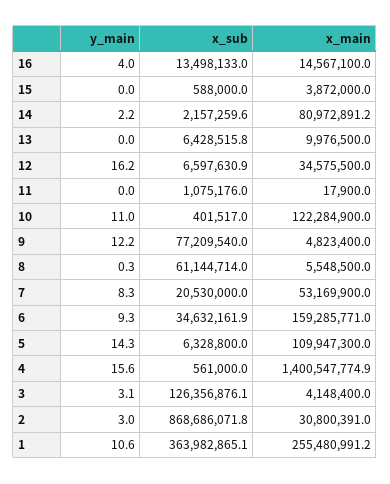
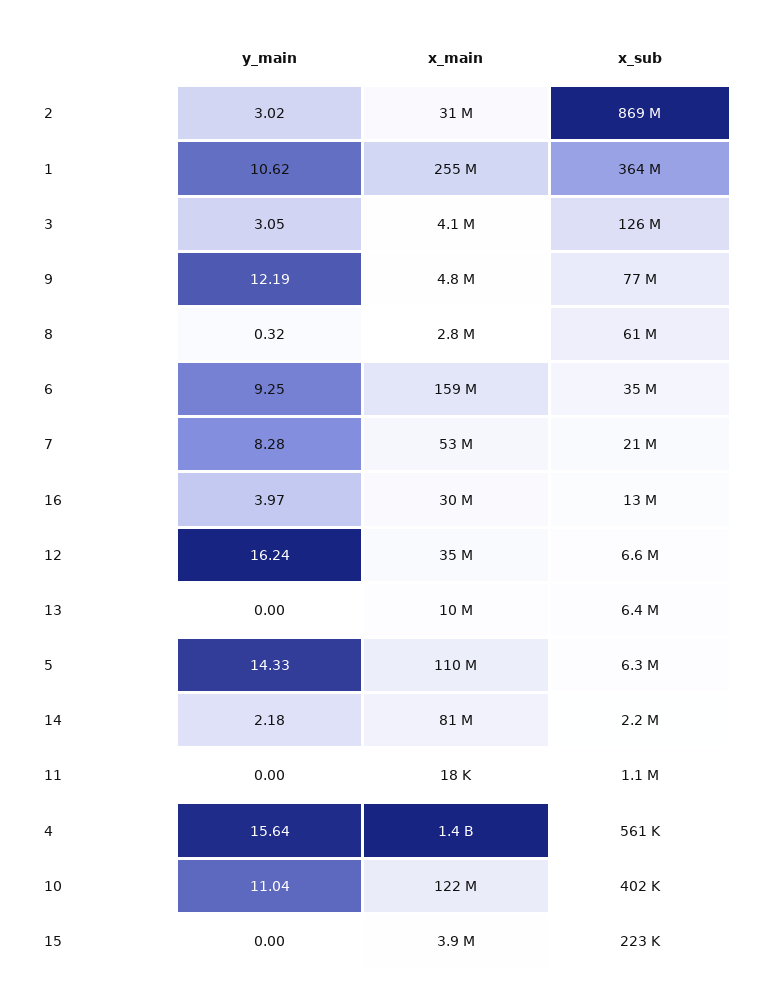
x_main, 16: 14567100 -> 30000000
x_sub, 15: 588000 -> 223000
x_main, 8: 5548500 -> 2800000

